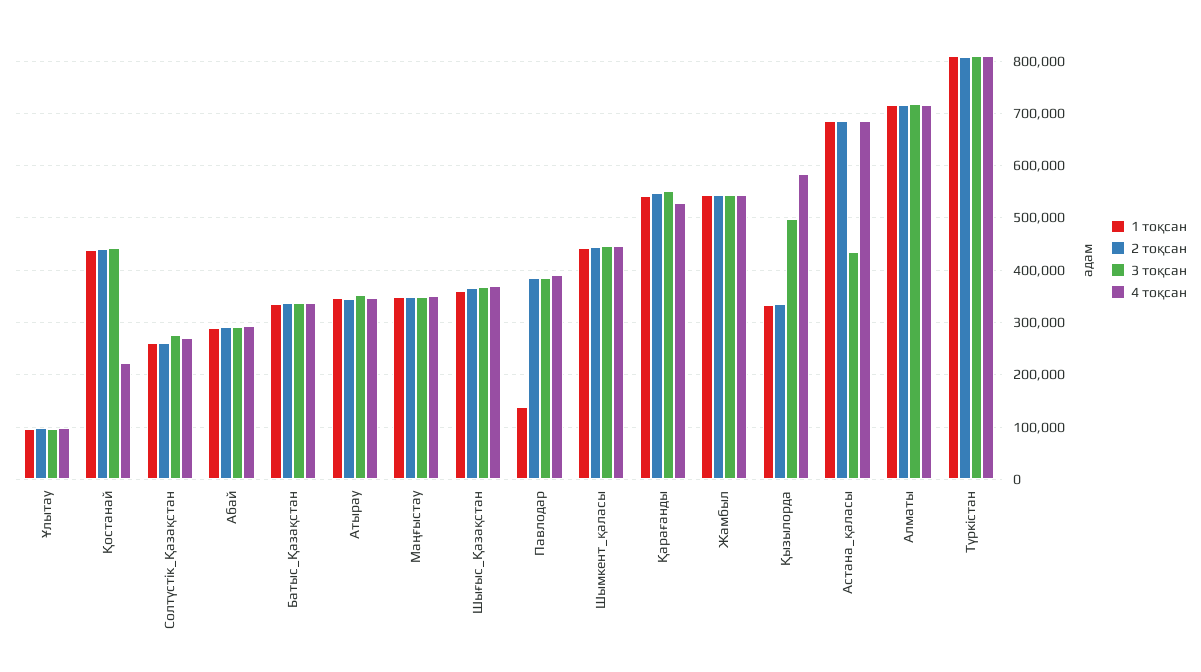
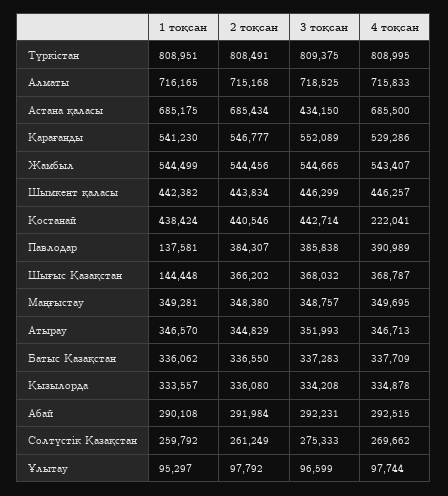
1 тоқсан, Шығыс_Қазақстан: 360000 -> 144448
3 тоқсан, Қызылорда: 500000 -> 334208
4 тоқсан, Қызылорда: 580000 -> 334878

